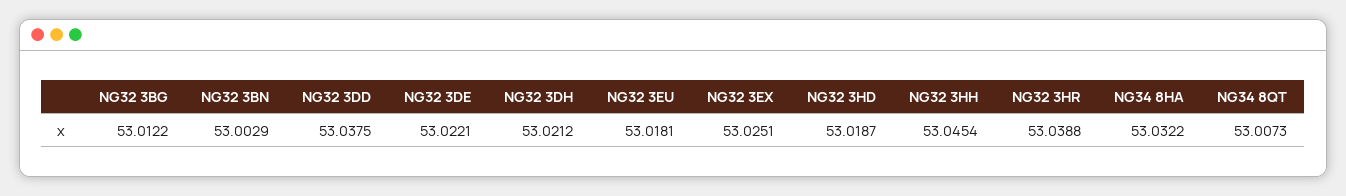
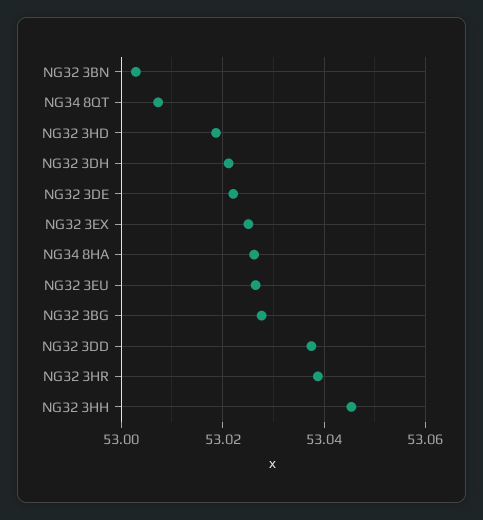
NG32 3BG: 53.0122 -> 53.028
NG32 3EU: 53.0181 -> 53.026
NG34 8HA: 53.0322 -> 53.026

